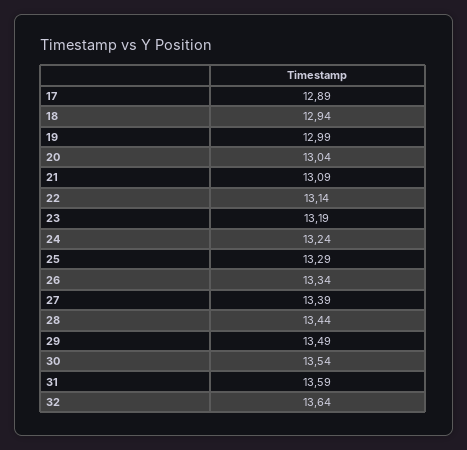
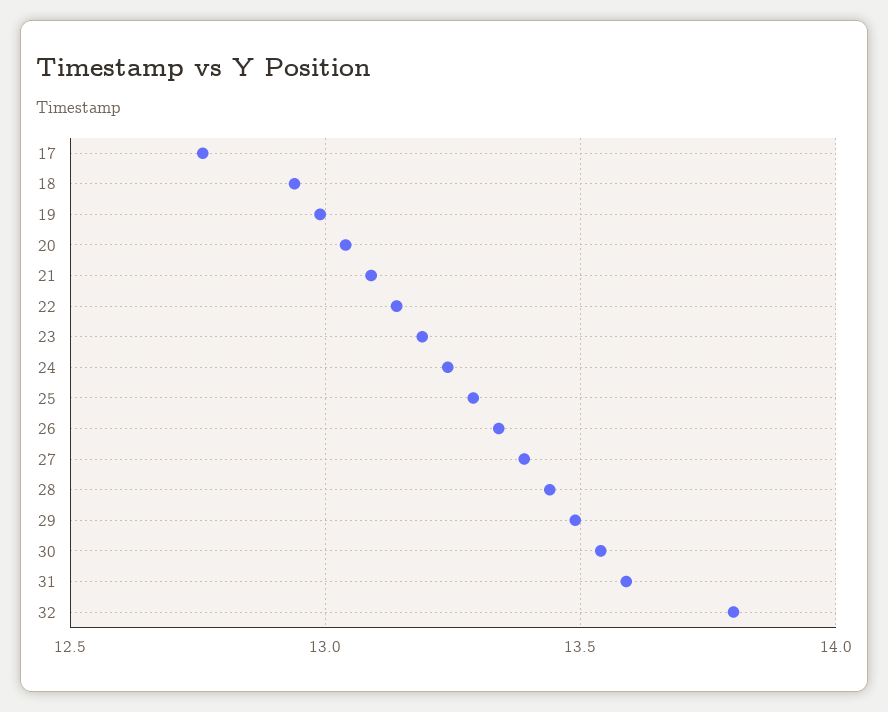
17: 12.89 -> 12.75
32: 13.64 -> 13.8

